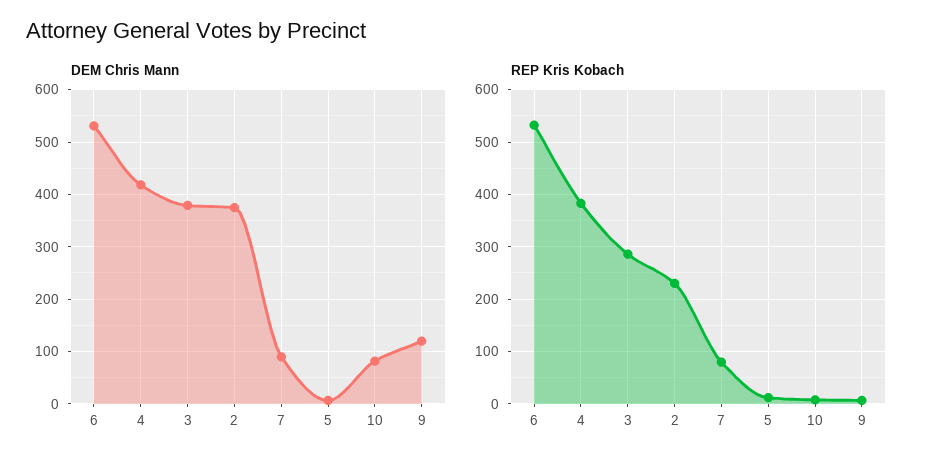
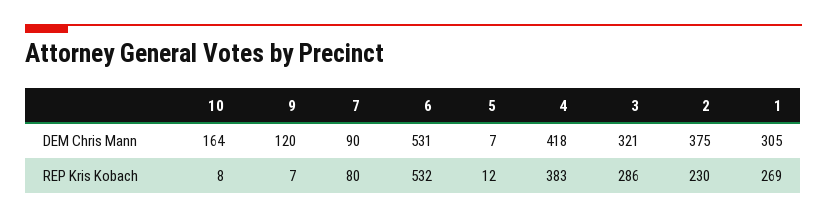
DEM Chris Mann, 3: 380 -> 321
DEM Chris Mann, 10: 80 -> 164
DEM Chris Mann, 1: none -> 305
REP Kris Kobach, 1: none -> 269

